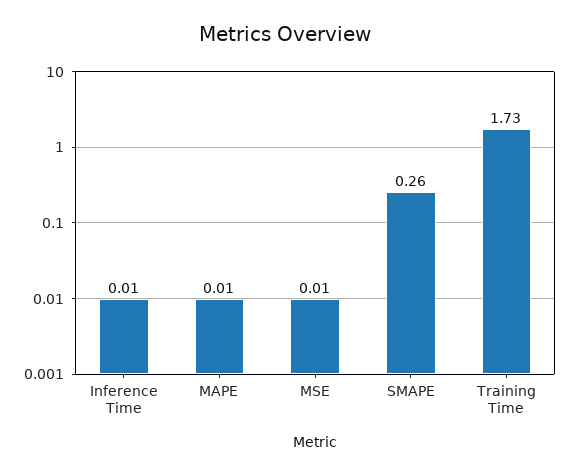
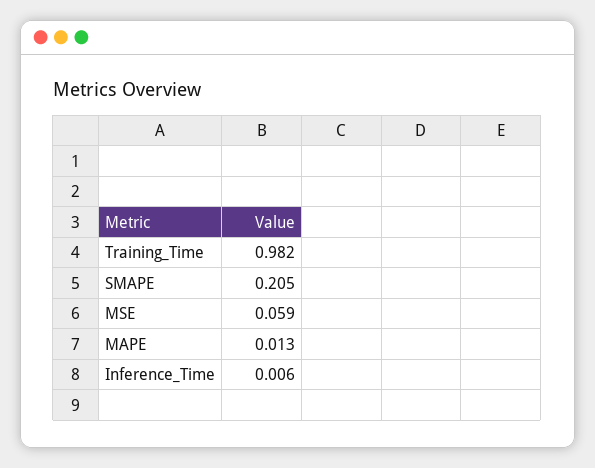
MSE: 0.01 -> 0.059
SMAPE: 0.26 -> 0.205
Training Time: 1.73 -> 0.982

